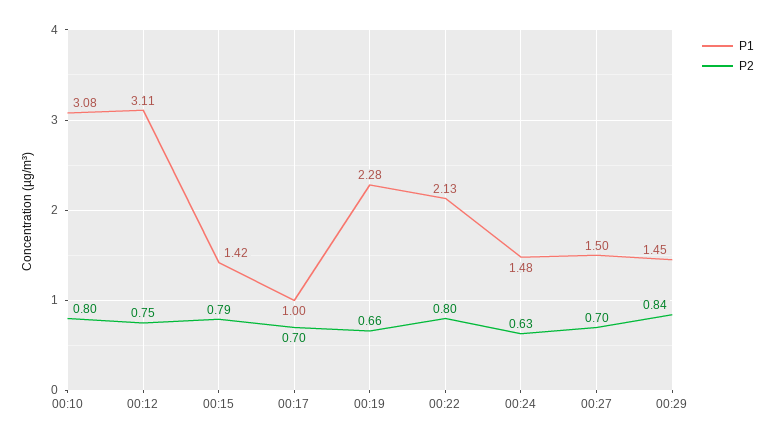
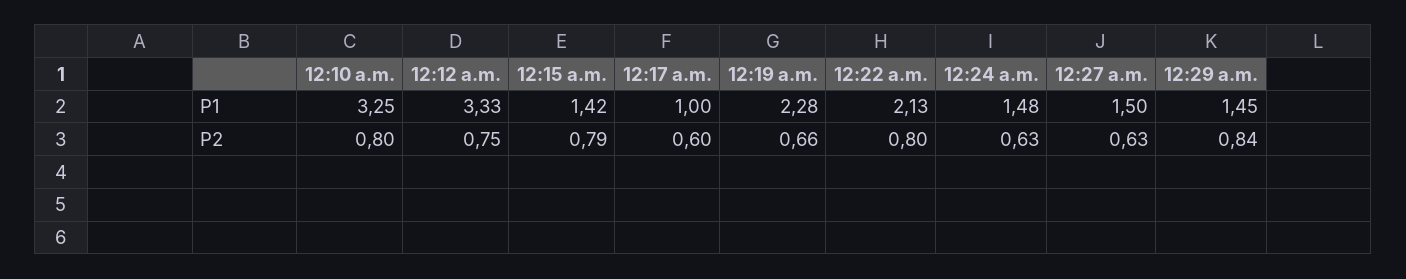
P1, 00:10: 3.08 -> 3.25
P1, 00:12: 3.11 -> 3.33
P2, 00:17: 0.7 -> 0.6
P2, 00:27: 0.7 -> 0.63

